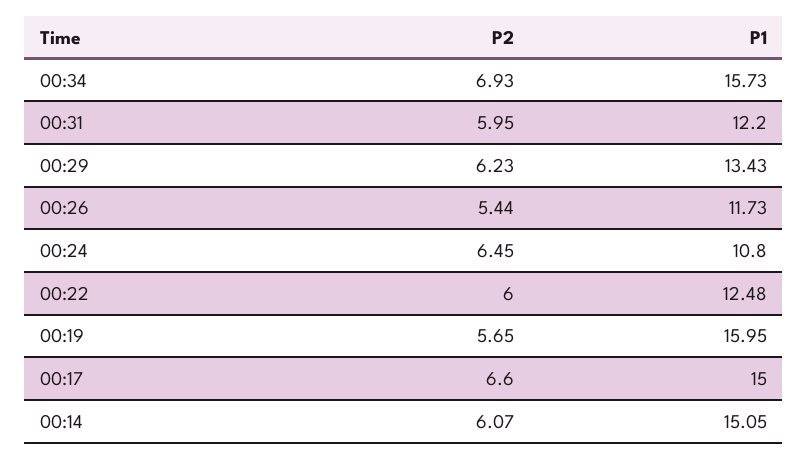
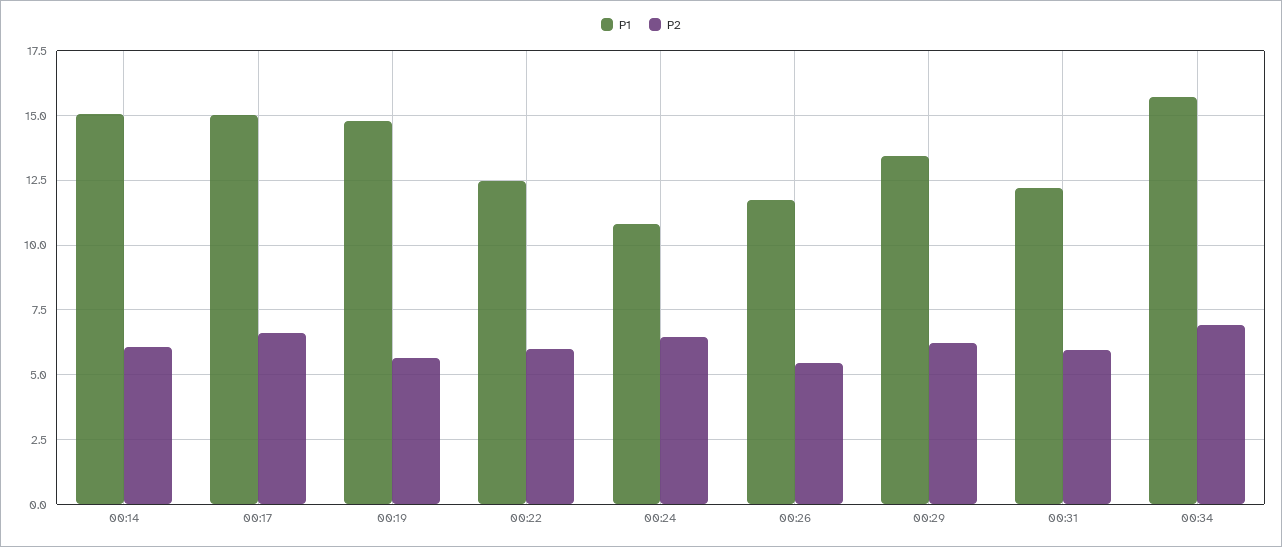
P1, 00:19: 15.95 -> 14.75

